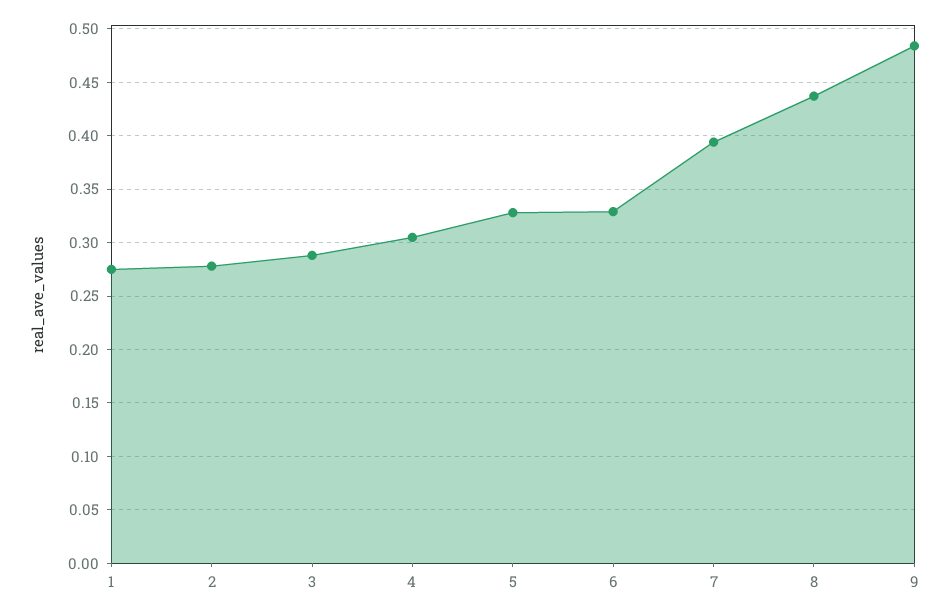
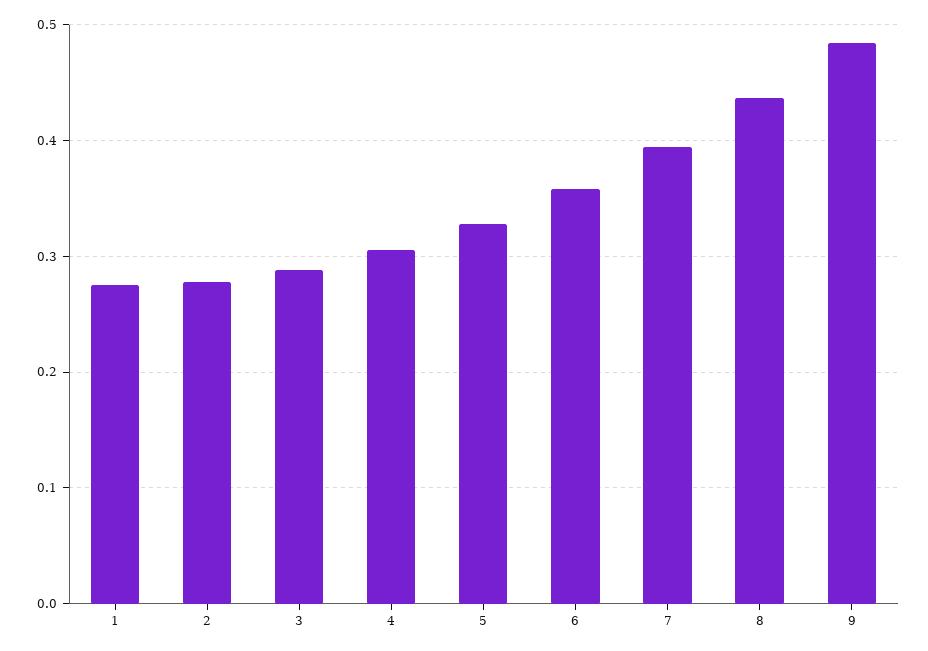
6: 0.33 -> 0.36

